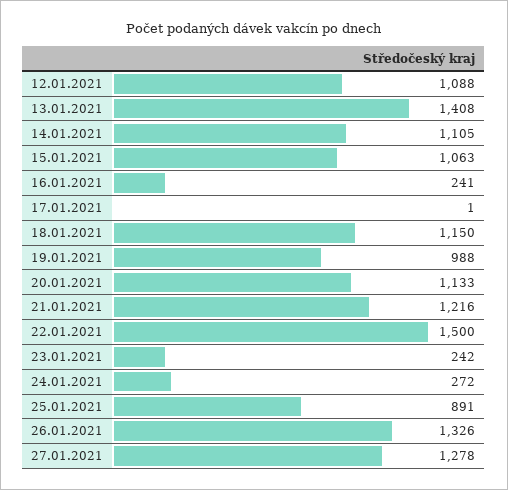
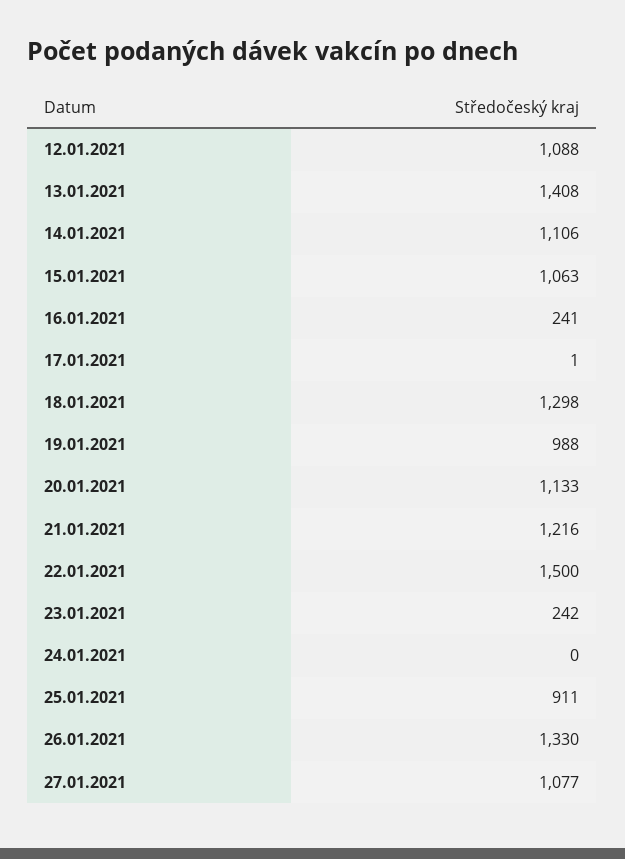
14.01.2021: 1105 -> 1106
18.01.2021: 1150 -> 1298
24.01.2021: 272 -> 0
25.01.2021: 891 -> 911
26.01.2021: 1326 -> 1330
27.01.2021: 1278 -> 1077

